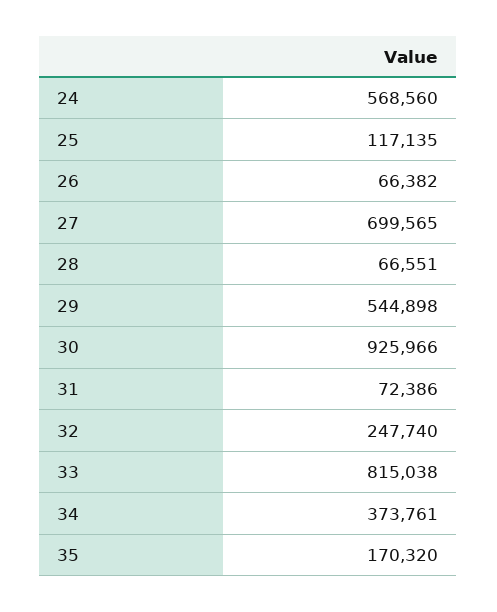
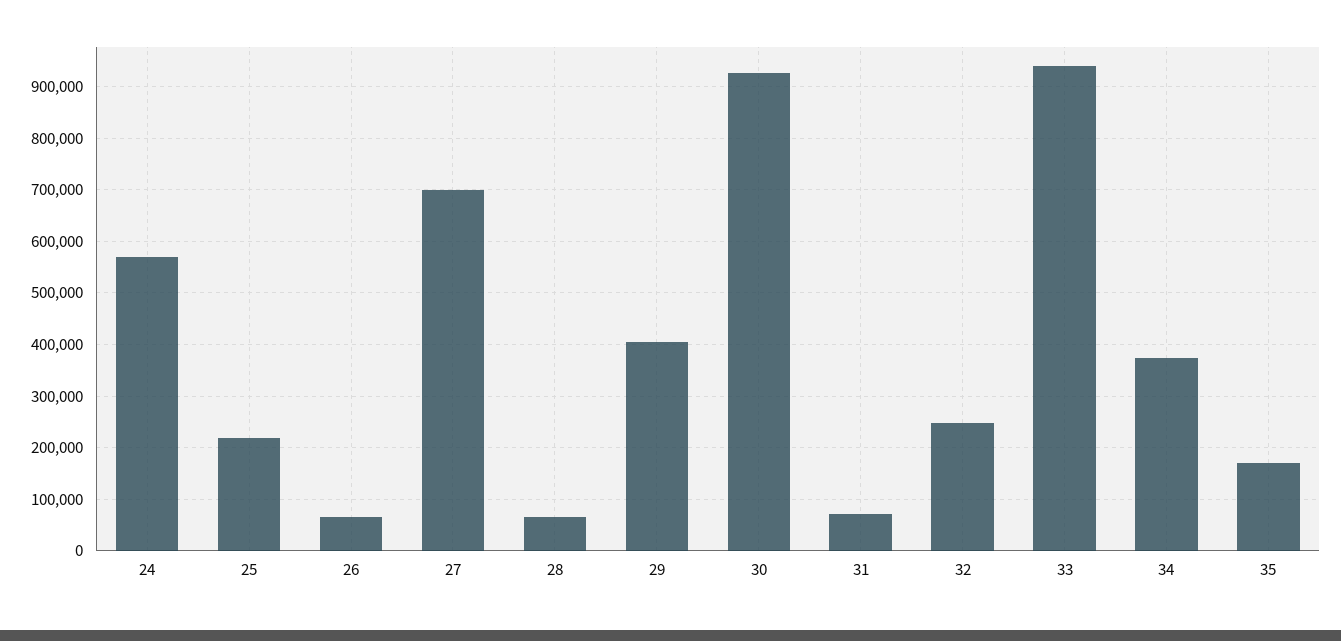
25: 117135 -> 220000
29: 544898 -> 400000
33: 815038 -> 940000

